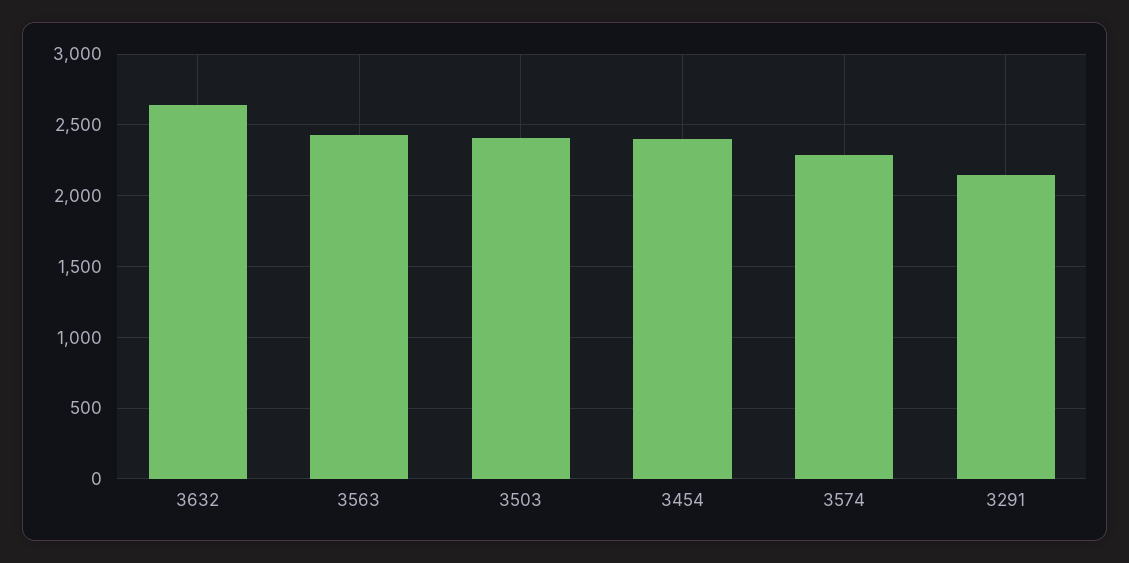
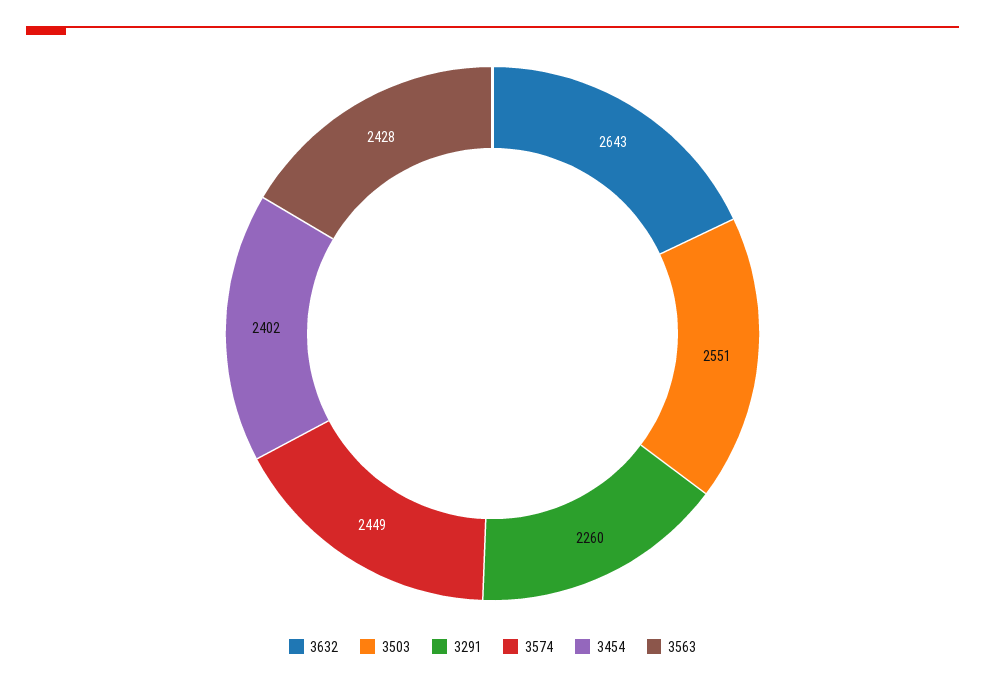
3503: 2400 -> 2551
3574: 2300 -> 2449
3291: 2150 -> 2260

